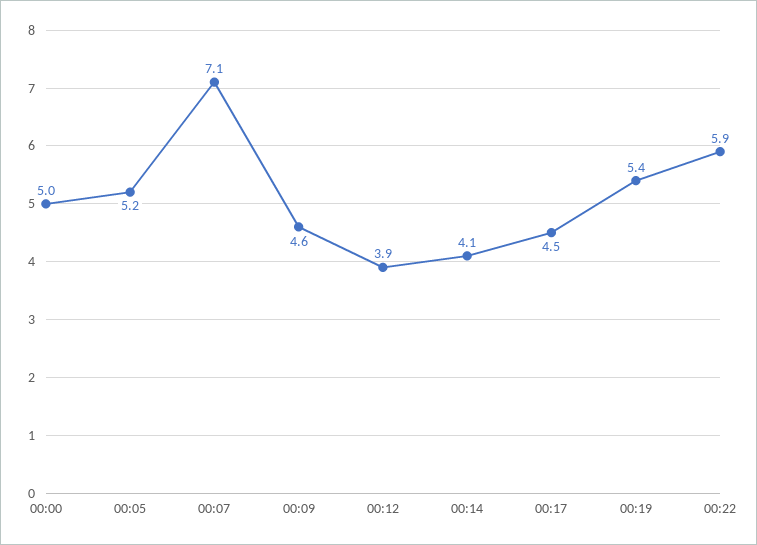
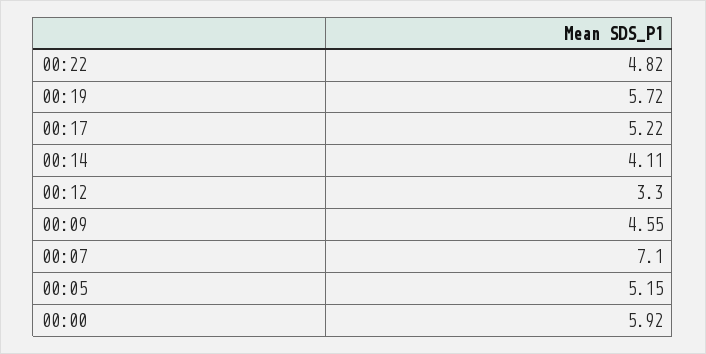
00:00: 5 -> 5.92
00:12: 3.9 -> 3.3
00:17: 4.5 -> 5.22
00:19: 5.4 -> 5.72
00:22: 5.9 -> 4.82

